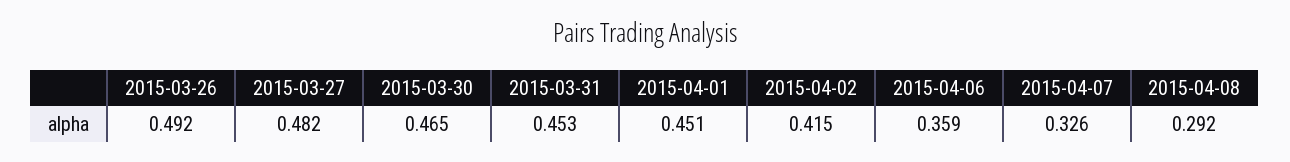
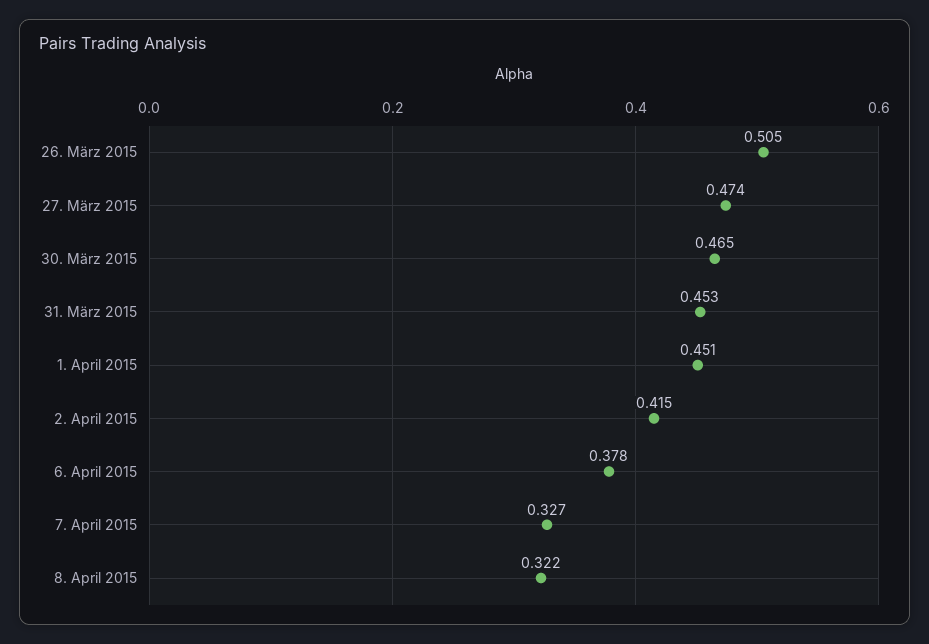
2015-03-26: 0.492 -> 0.505
2015-03-27: 0.482 -> 0.474
2015-04-06: 0.359 -> 0.378
2015-04-07: 0.326 -> 0.327
2015-04-08: 0.292 -> 0.322

